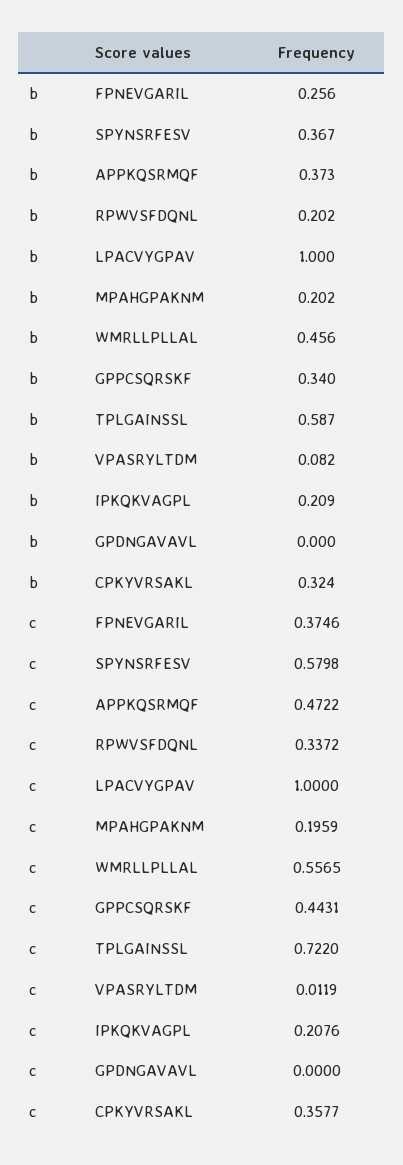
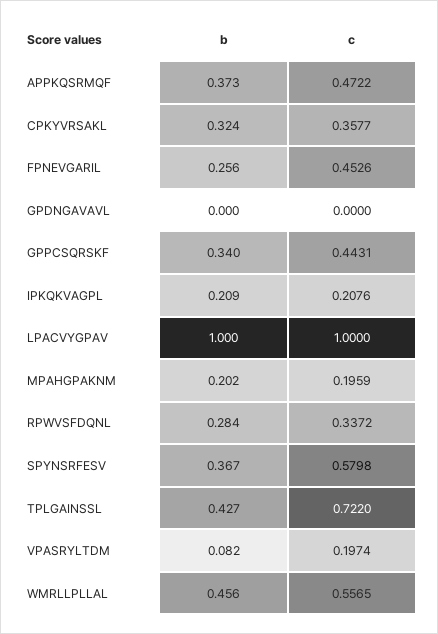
b, RPWVSFDQNL: 0.202 -> 0.284
b, TPLGAINSSL: 0.587 -> 0.427
c, FPNEVGARIL: 0.3746 -> 0.4526
c, VPASRYLTDM: 0.0119 -> 0.1974

